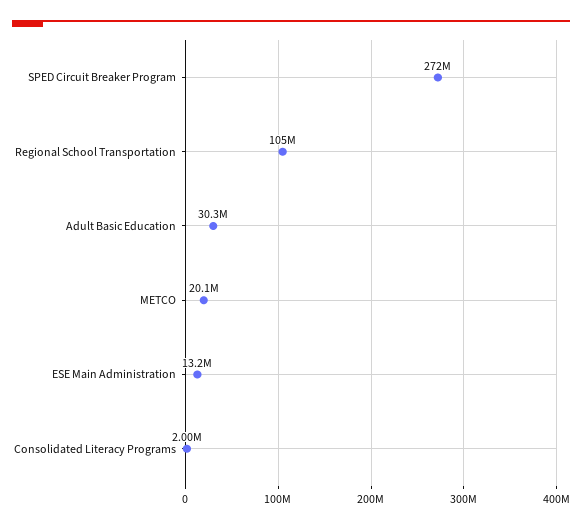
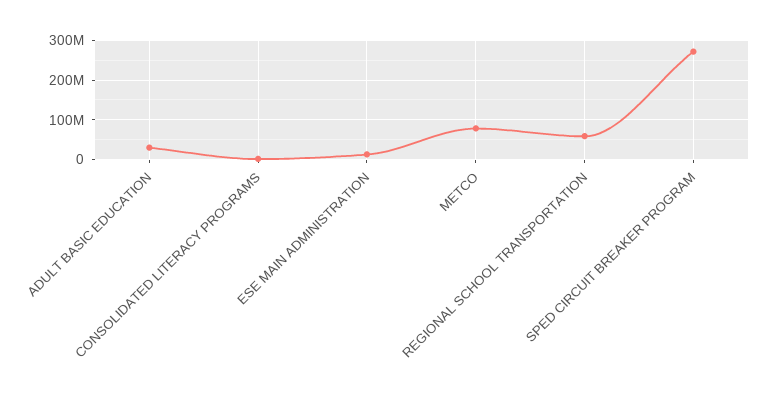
Regional School Transportation: 105000000 -> 60000000
METCO: 20100000 -> 80000000

